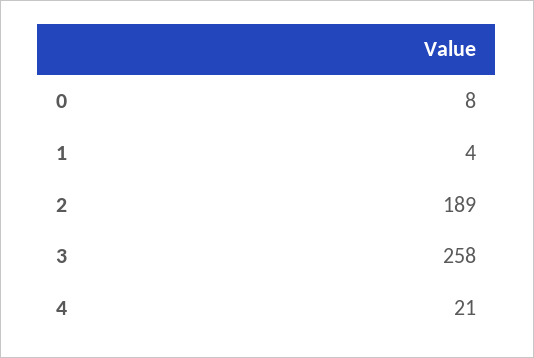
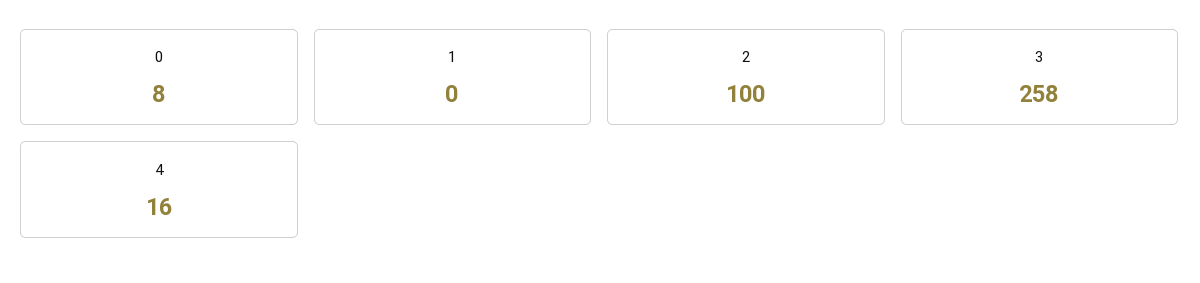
1: 4 -> 0
2: 189 -> 100
4: 21 -> 16

